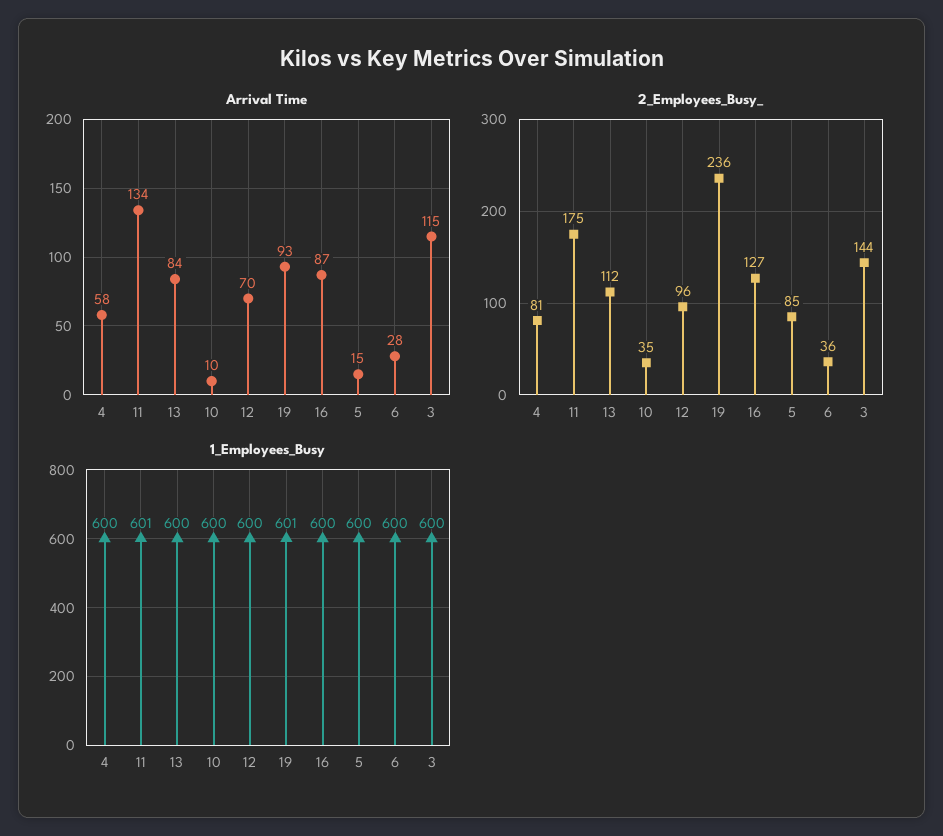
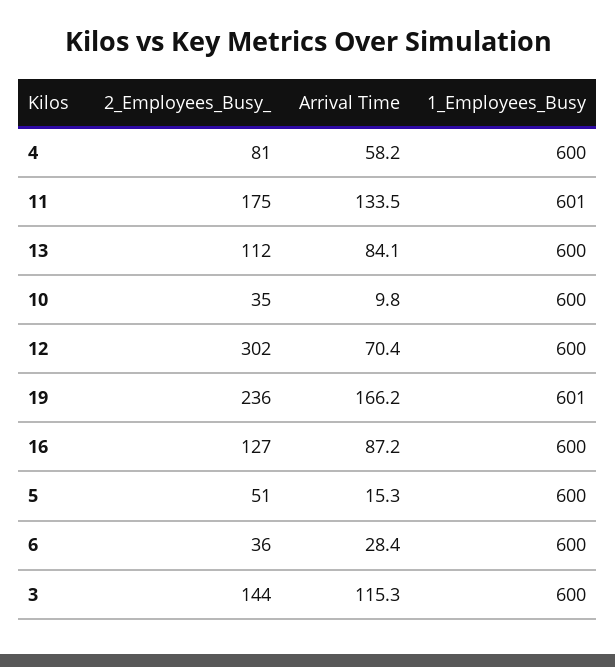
Arrival Time, 19: 93 -> 166.2
2_Employees_Busy_, 12: 96 -> 302
2_Employees_Busy_, 5: 85 -> 51

